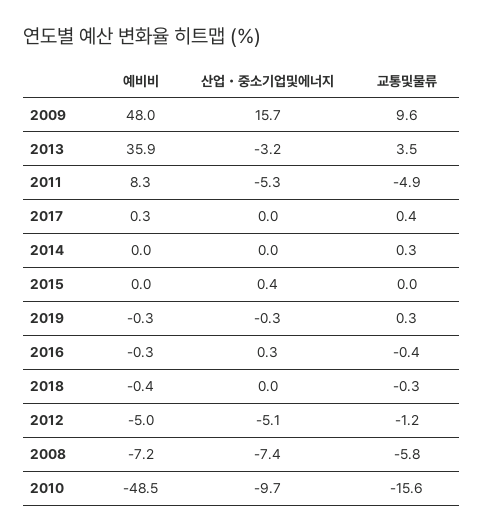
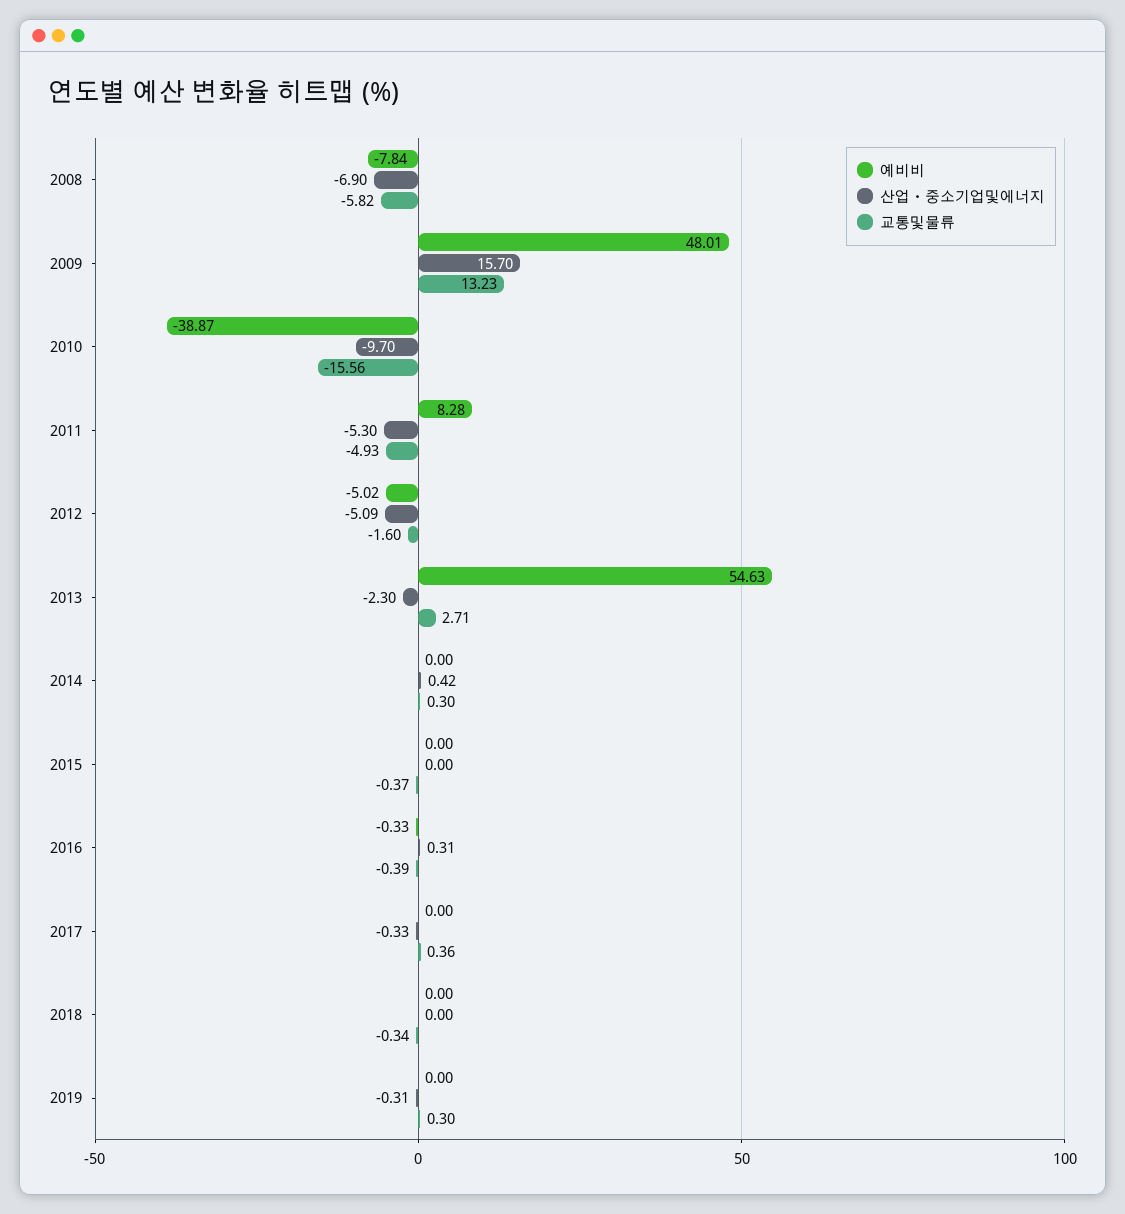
교통및물류, 2009: 9.6 -> 13.23
예비비, 2013: 35.9 -> 54.63
산업・중소기업및에너지, 2013: -3.2 -> -2.3
교통및물류, 2013: 3.5 -> 2.71
예비비, 2017: 0.3 -> 0
산업・중소기업및에너지, 2017: 0 -> -0.33
산업・중소기업및에너지, 2014: 0 -> 0.42
산업・중소기업및에너지, 2015: 0.4 -> 0
교통및물류, 2015: 0 -> -0.37
예비비, 2019: -0.3 -> 0
예비비, 2018: -0.4 -> 0
교통및물류, 2012: -1.2 -> -1.6
예비비, 2008: -7.2 -> -7.84
산업・중소기업및에너지, 2008: -7.4 -> -6.9
예비비, 2010: -48.5 -> -38.87

